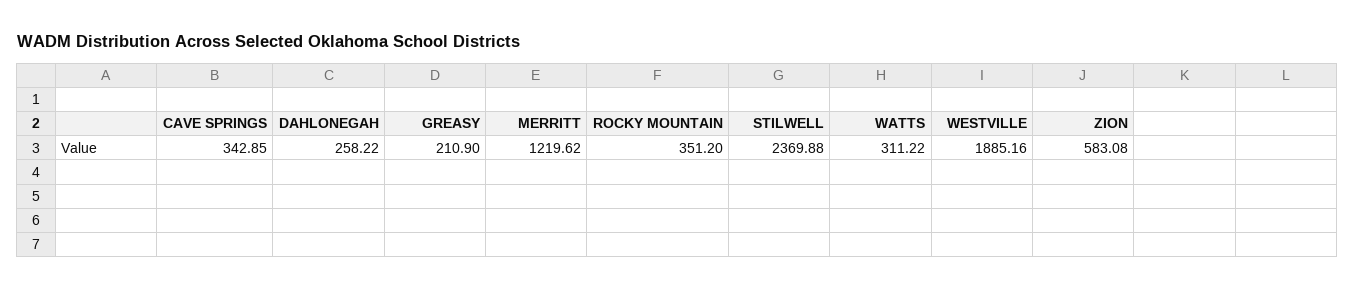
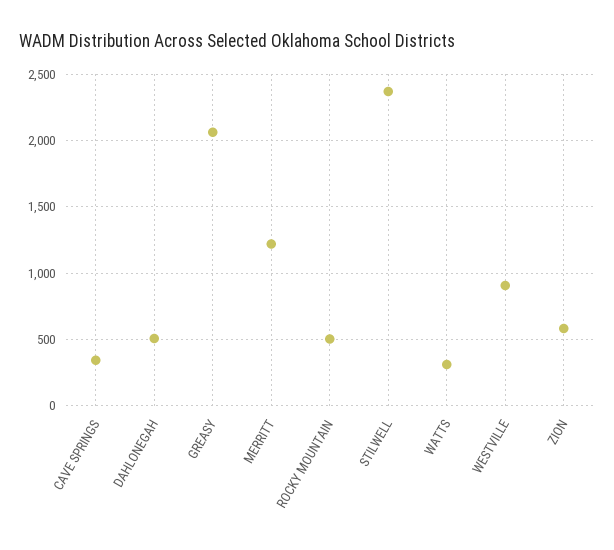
DAHLONEGAH: 258.22 -> 500
GREASY: 210.9 -> 2050
ROCKY MOUNTAIN: 351.2 -> 500
WESTVILLE: 1885.16 -> 900

